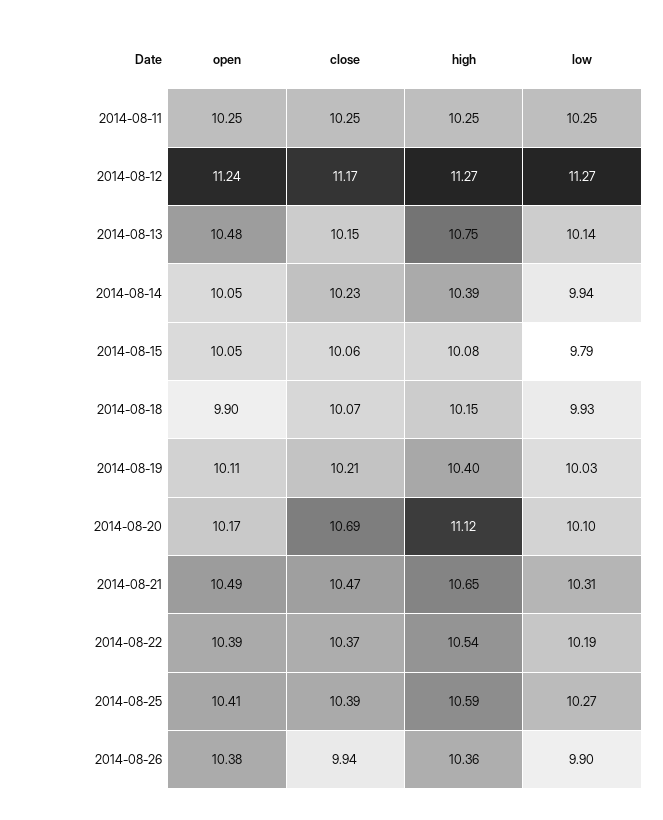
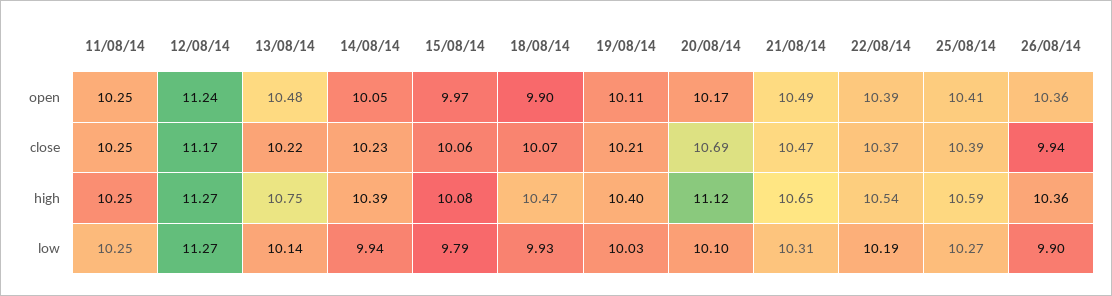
close, 2014-08-13: 10.15 -> 10.22
open, 2014-08-15: 10.05 -> 9.97
high, 2014-08-18: 10.15 -> 10.47
open, 2014-08-26: 10.38 -> 10.36

